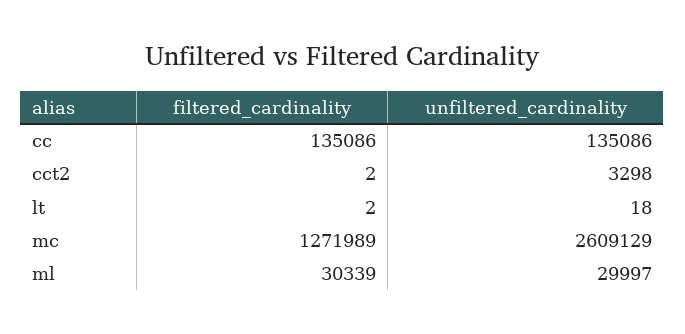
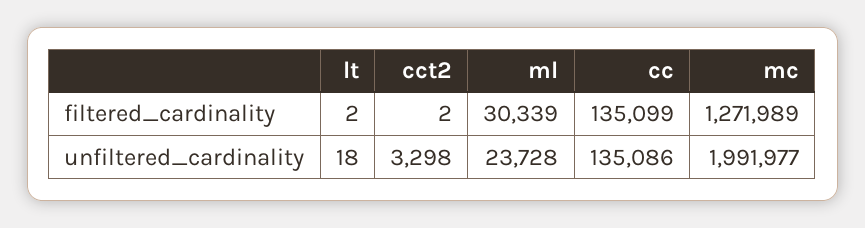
filtered_cardinality, cc: 135086 -> 135099
unfiltered_cardinality, mc: 2609129 -> 1991977
unfiltered_cardinality, ml: 29997 -> 23728

